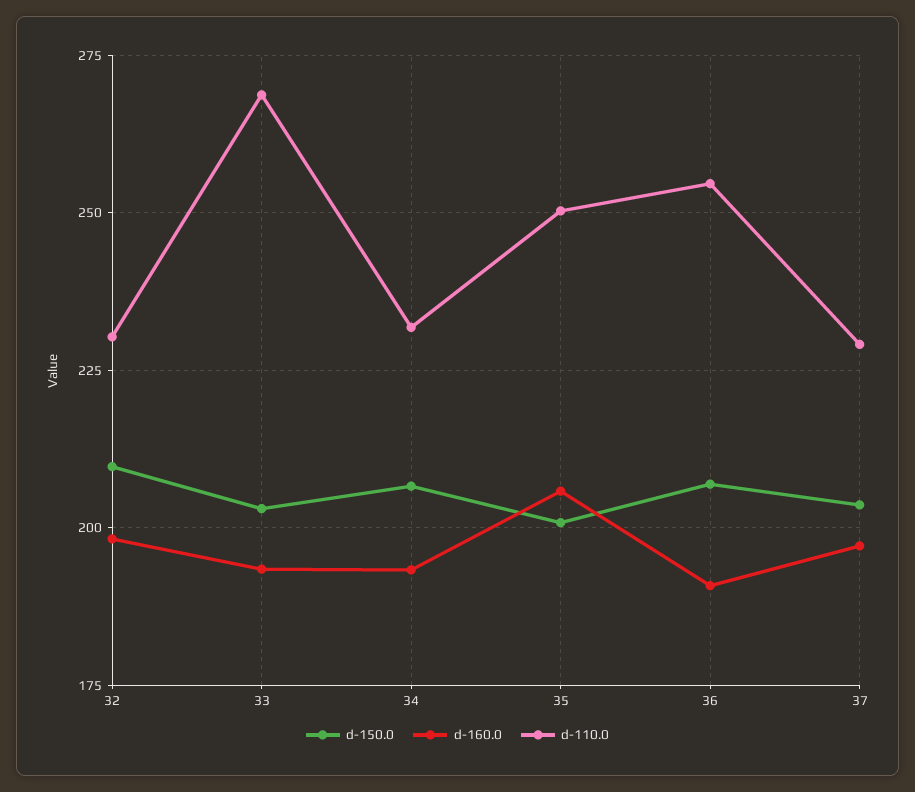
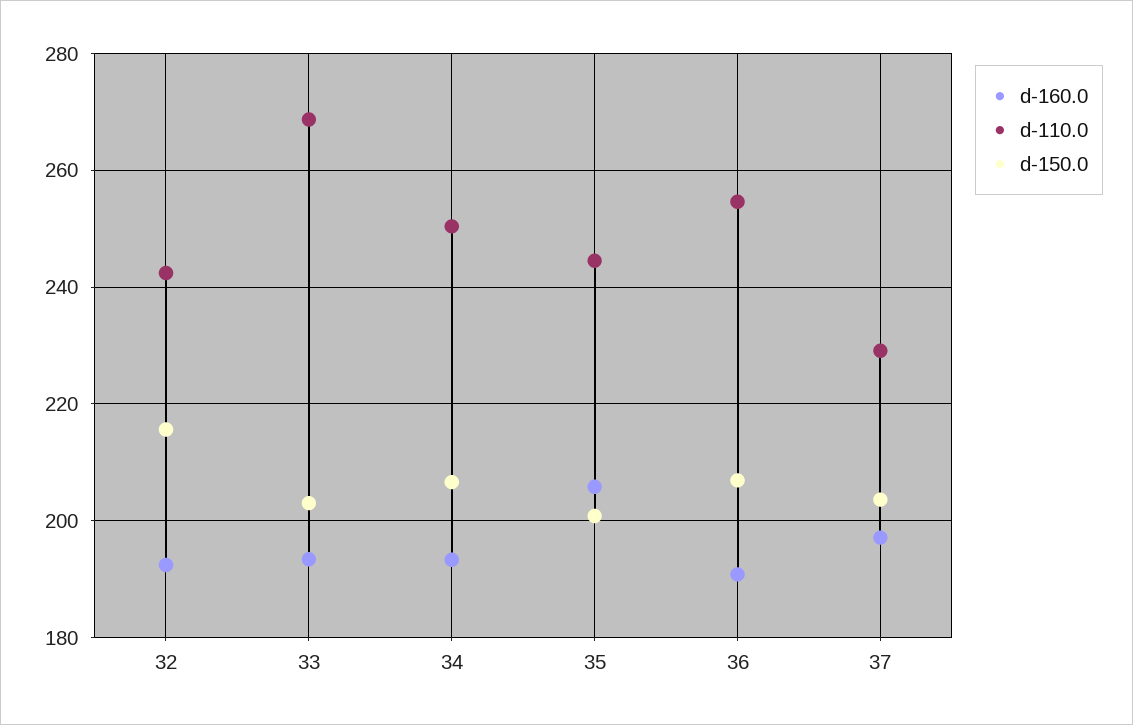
d-150.0, 32: 210 -> 216
d-160.0, 32: 197.5 -> 192
d-110.0, 32: 230 -> 242
d-110.0, 34: 232.5 -> 250
d-110.0, 35: 250 -> 244

